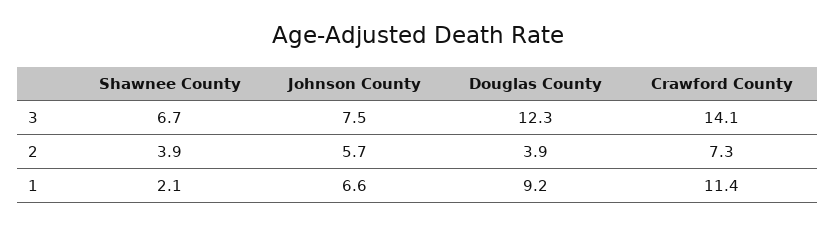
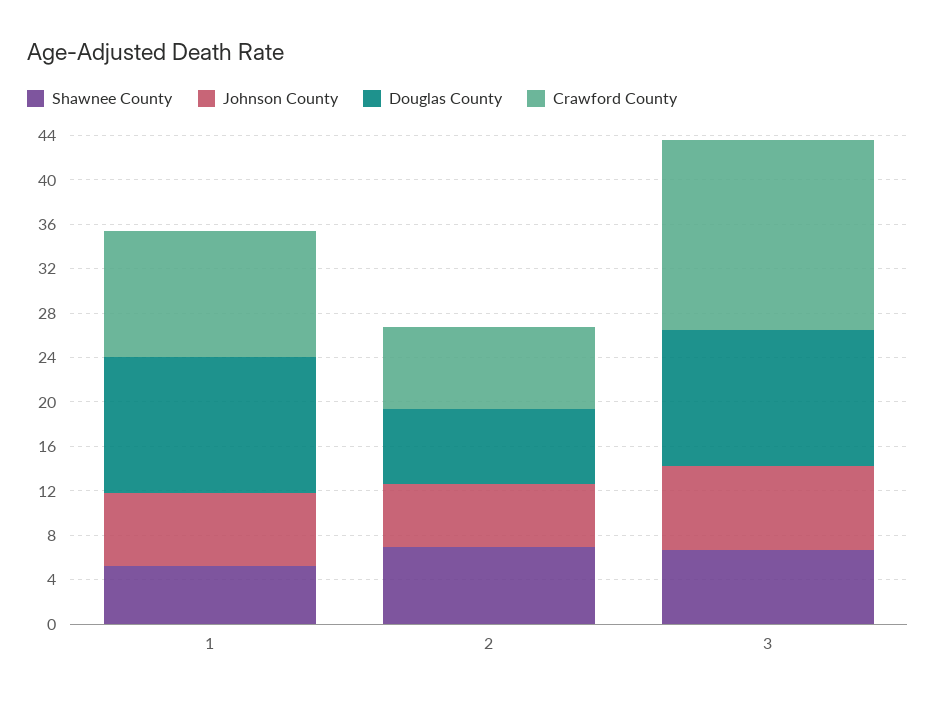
Crawford County, 3: 14.1 -> 17
Shawnee County, 2: 3.9 -> 7
Douglas County, 2: 3.9 -> 7
Shawnee County, 1: 2.1 -> 5
Douglas County, 1: 9.2 -> 12

